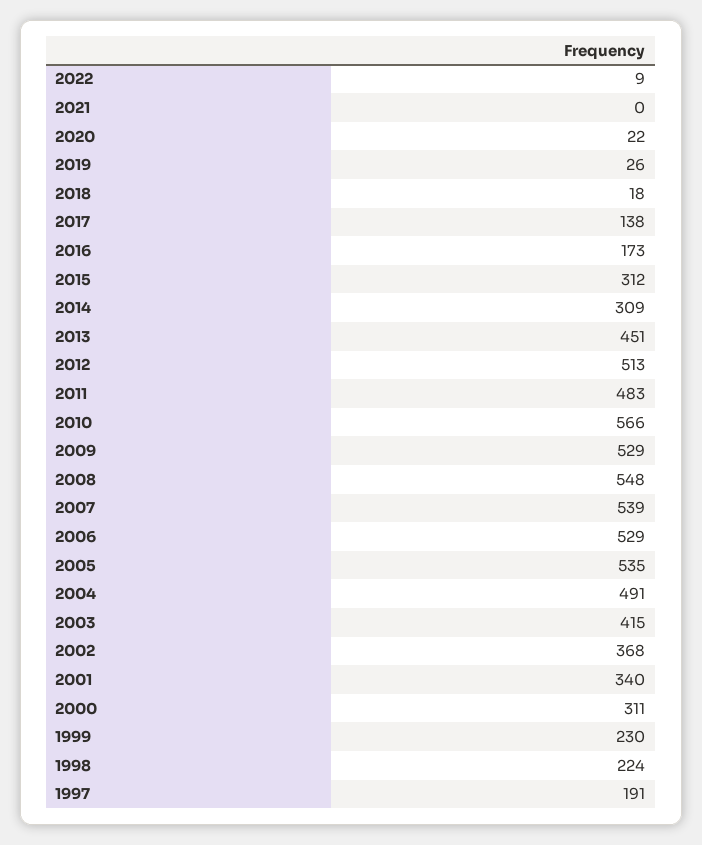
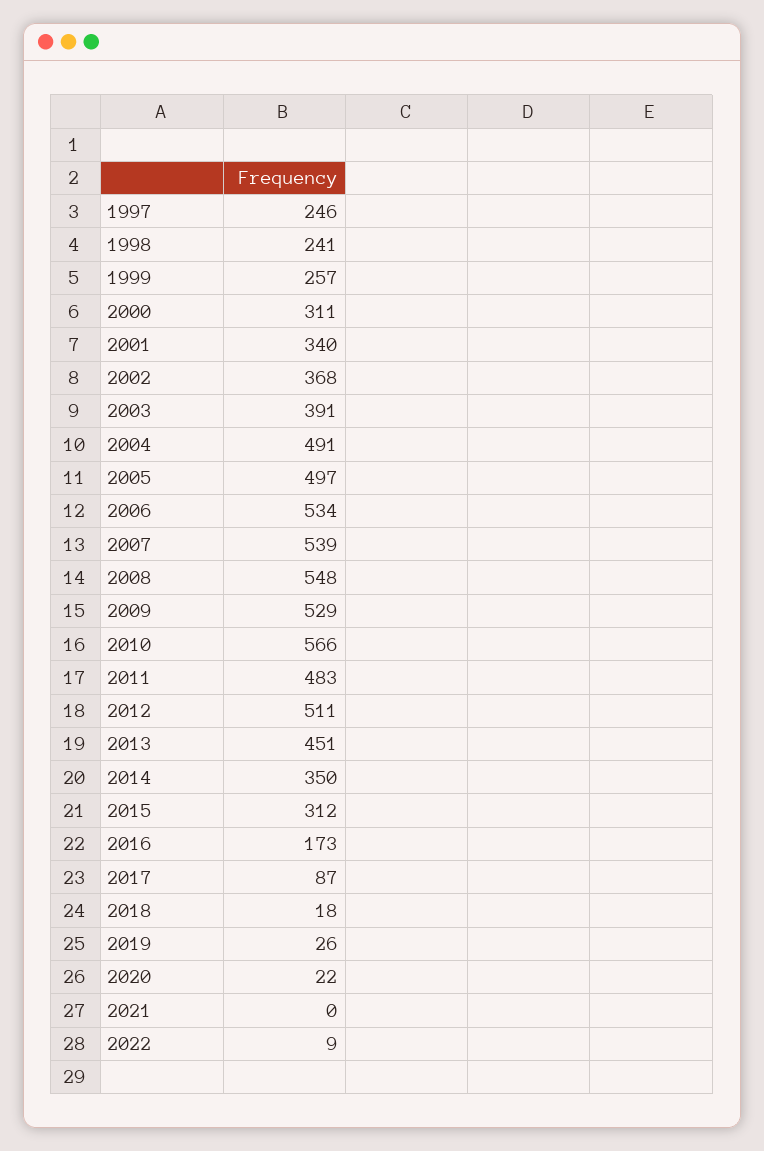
2017: 138 -> 87
2014: 309 -> 350
2012: 513 -> 511
2006: 529 -> 534
2005: 535 -> 497
2003: 415 -> 391
1999: 230 -> 257
1998: 224 -> 241
1997: 191 -> 246

